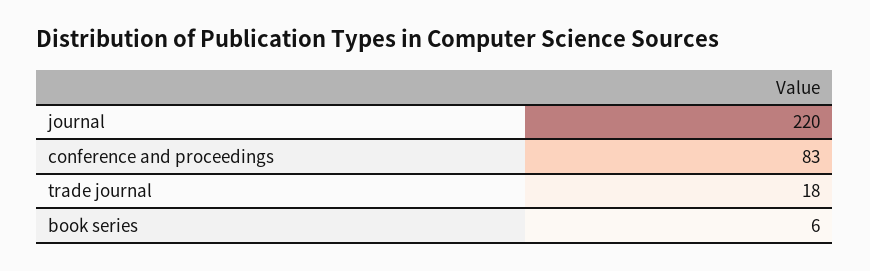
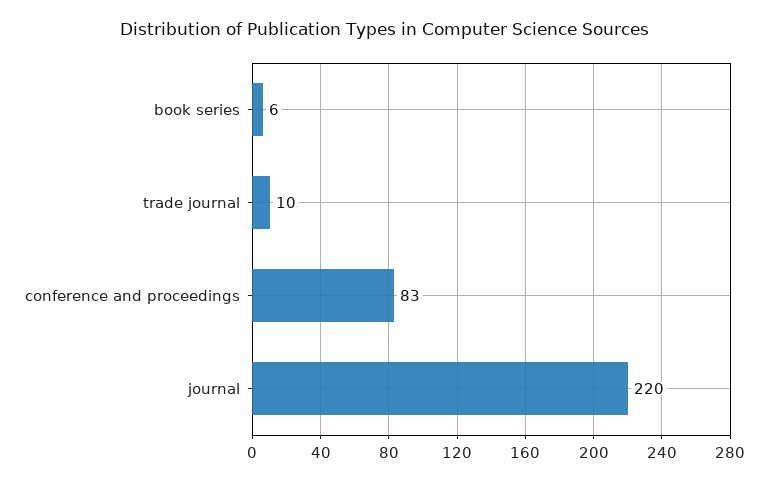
trade journal: 18 -> 10

